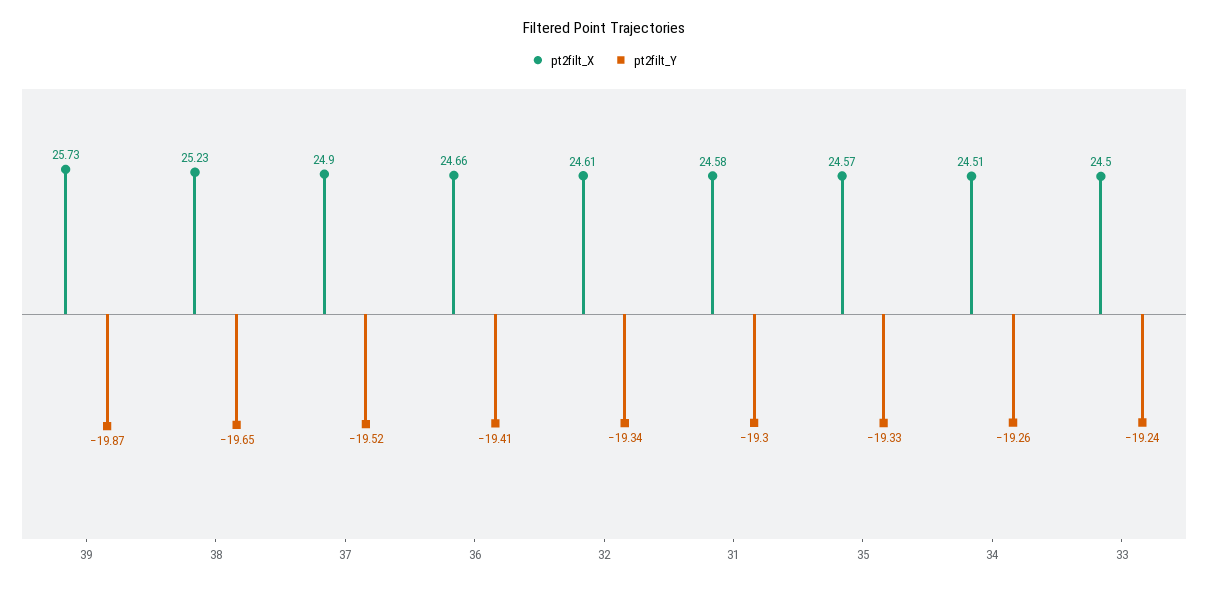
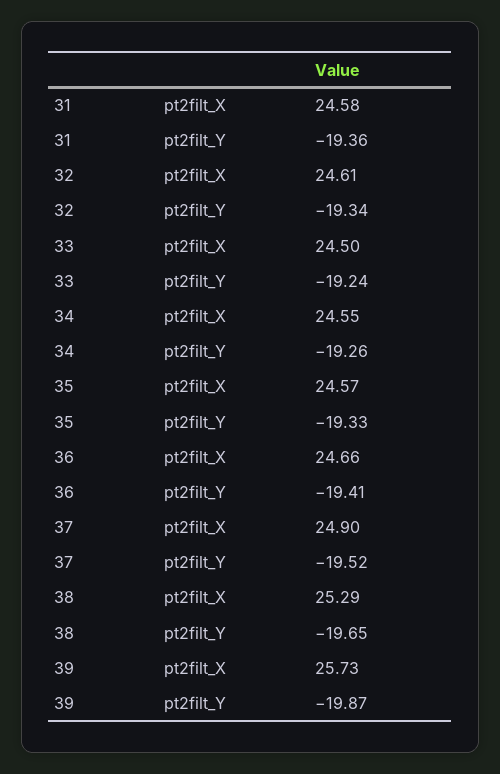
pt2filt_X, 38: 25.23 -> 25.29
pt2filt_Y, 31: -19.3 -> -19.36
pt2filt_X, 34: 24.51 -> 24.55

